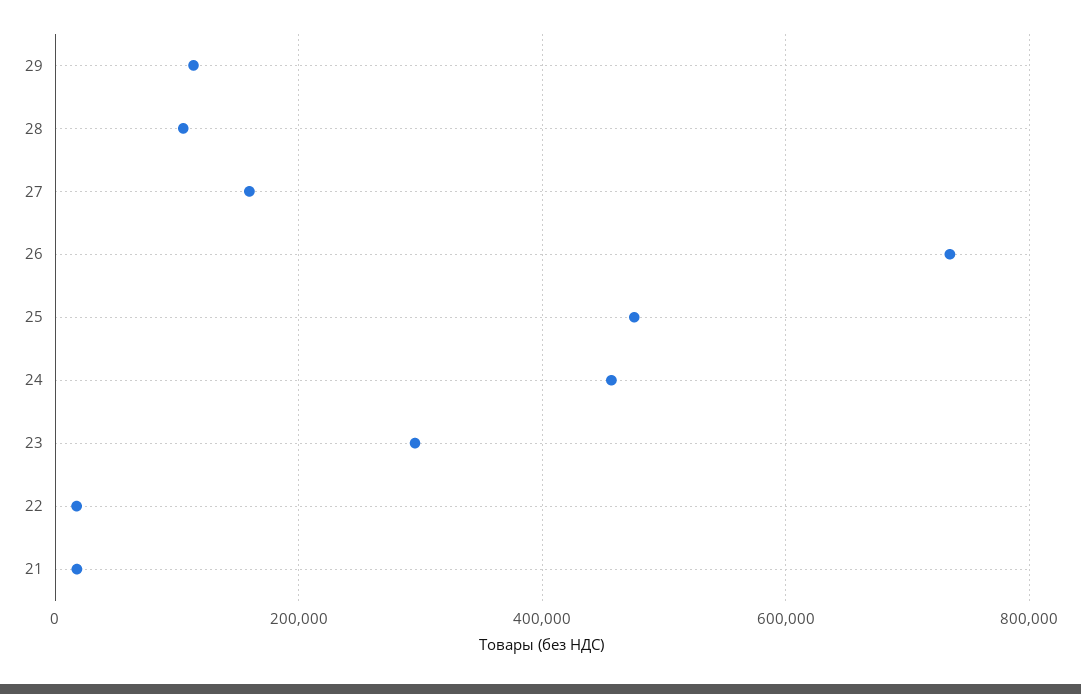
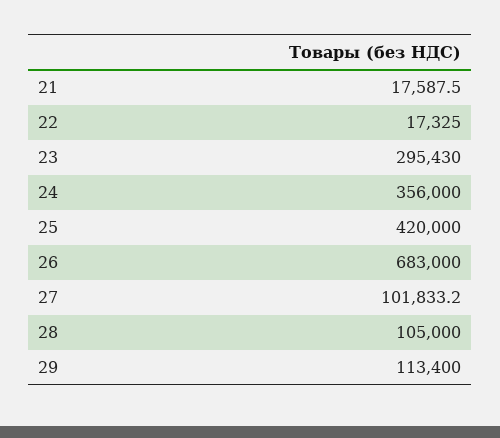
27: 160000 -> 101833.2
26: 740000 -> 683000
25: 480000 -> 420000
24: 460000 -> 356000

